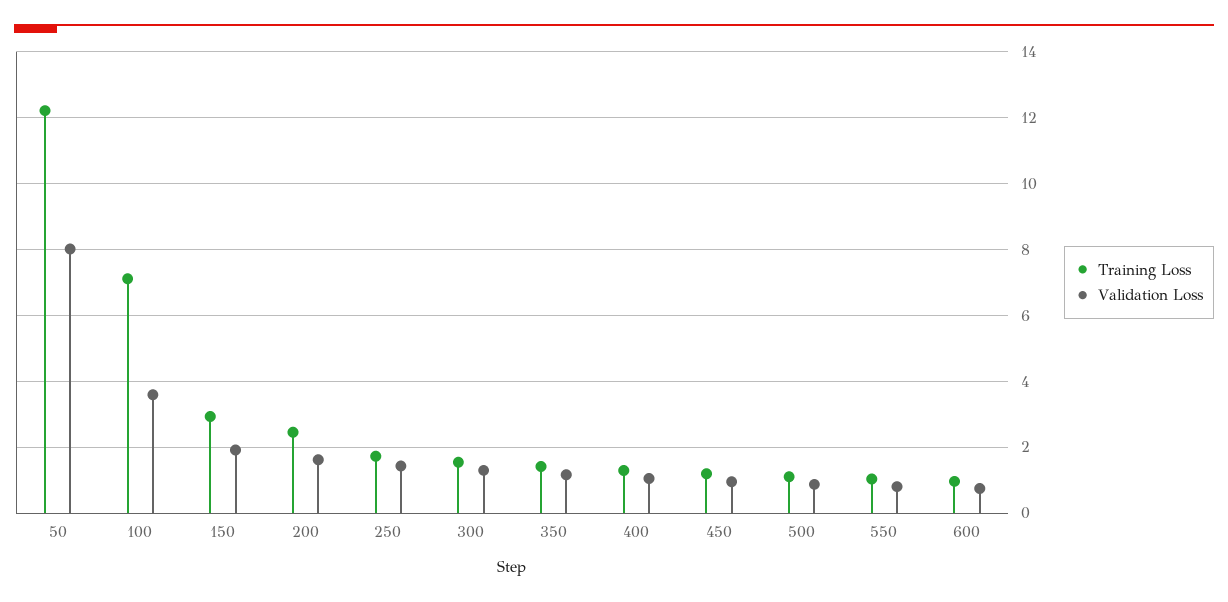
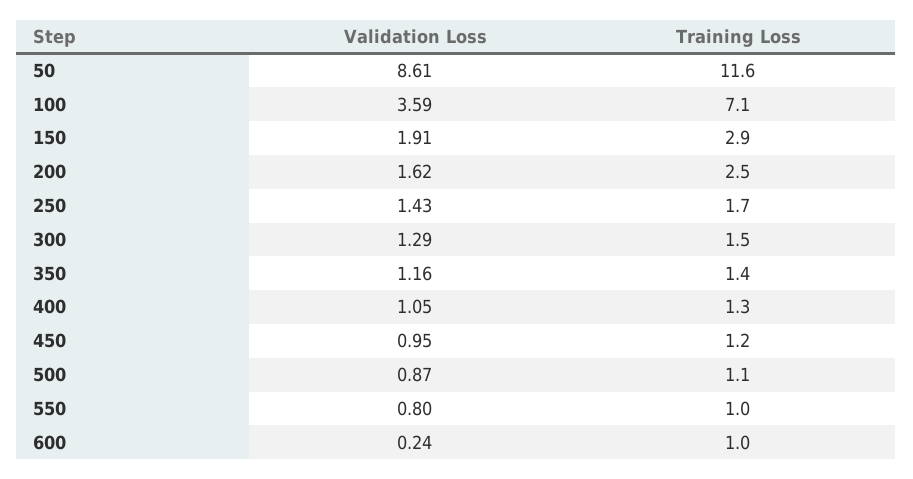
Training Loss, 50: 12.2 -> 11.6
Validation Loss, 50: 8 -> 8.61
Validation Loss, 600: 0.8 -> 0.24

